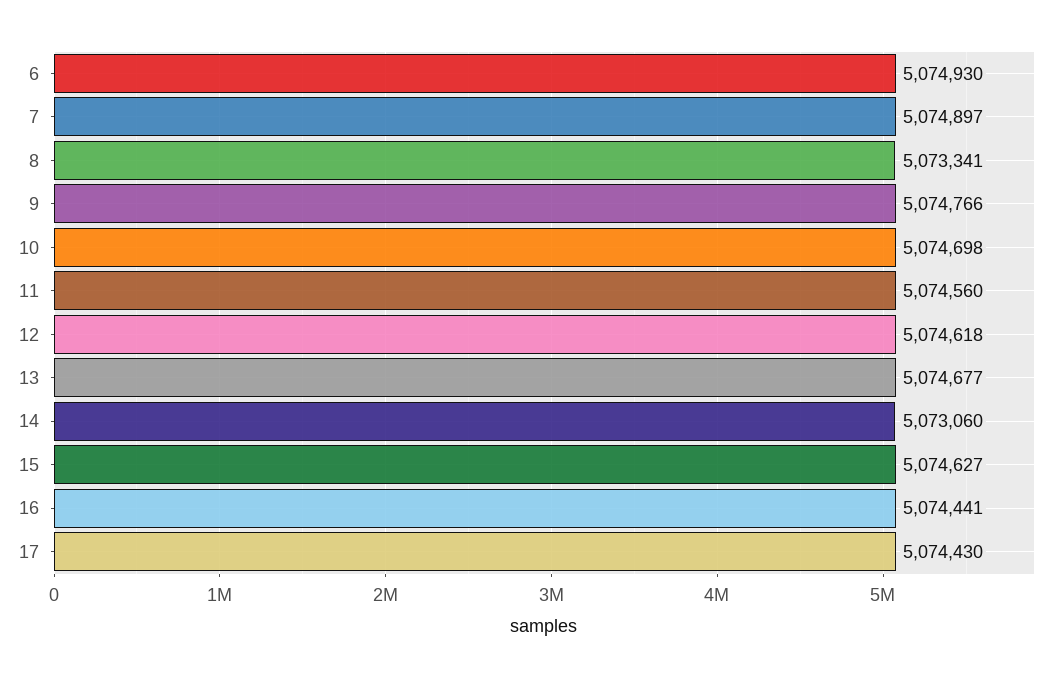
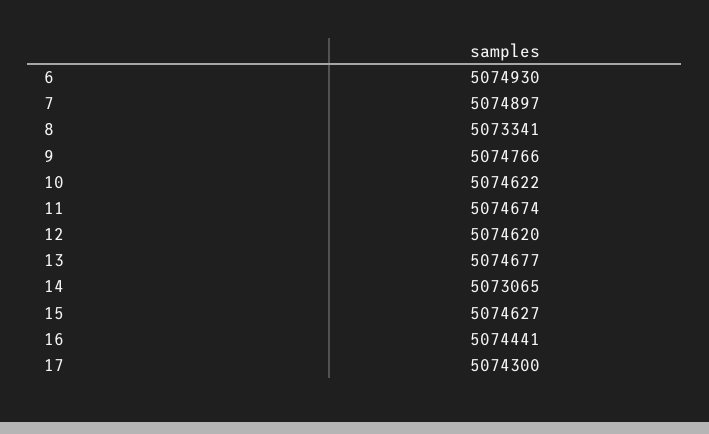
10: 5074698 -> 5074622
11: 5074560 -> 5074674
12: 5074618 -> 5074620
14: 5073060 -> 5073065
17: 5074430 -> 5074300

